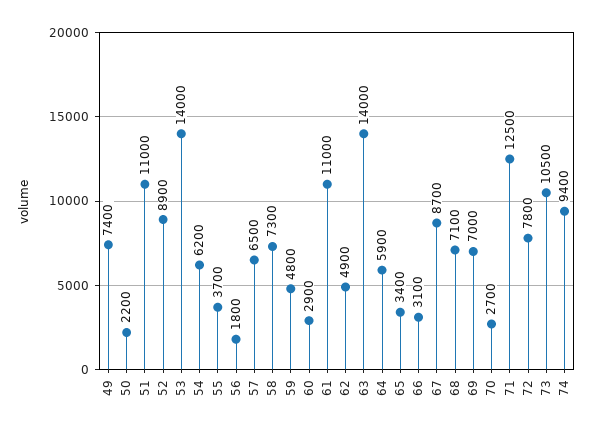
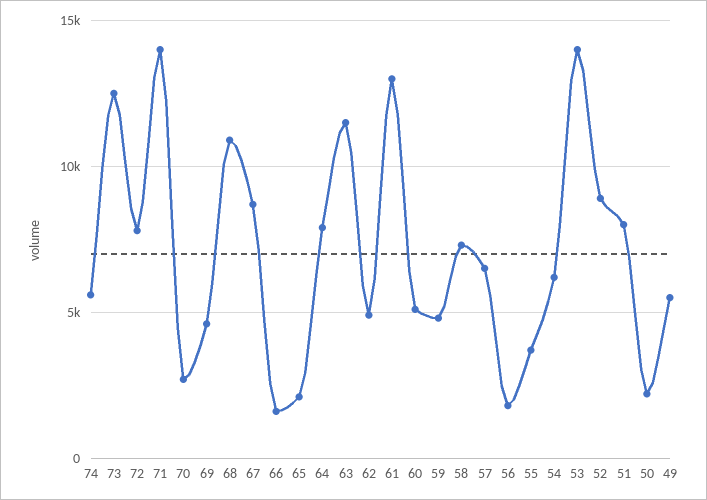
49: 7400 -> 5500
51: 11000 -> 8000
60: 2900 -> 5000
61: 11000 -> 13000
63: 14000 -> 11500
64: 5900 -> 8000
65: 3400 -> 2000
66: 3100 -> 1500
68: 7100 -> 11000
69: 7000 -> 4500
71: 12500 -> 14000
73: 10500 -> 12500
74: 9400 -> 5500

